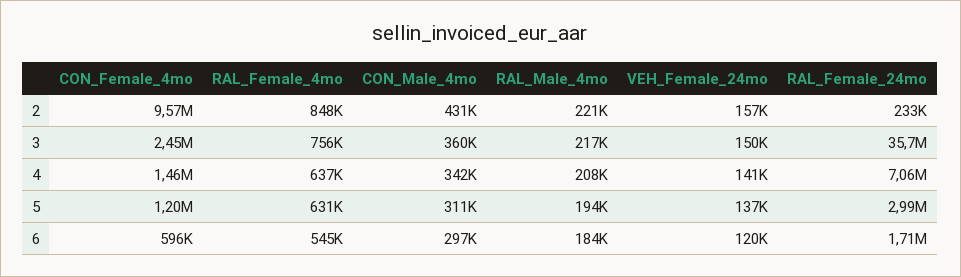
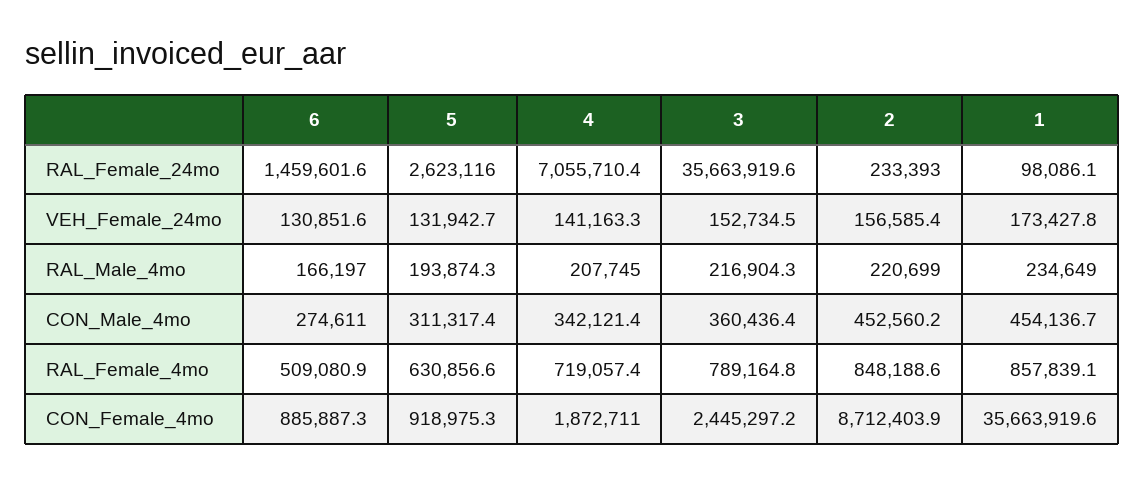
CON_Female_4mo, 2: 9570000 -> 8712403.9
CON_Male_4mo, 2: 431000 -> 452560.2
RAL_Female_4mo, 3: 756000 -> 789164.8
VEH_Female_24mo, 3: 150000 -> 152734.5
CON_Female_4mo, 4: 1460000 -> 1872711
RAL_Female_4mo, 4: 637000 -> 719057.4
CON_Female_4mo, 5: 1200000 -> 918975.3
VEH_Female_24mo, 5: 137000 -> 131942.7
RAL_Female_24mo, 5: 2990000 -> 2623116
CON_Female_4mo, 6: 596000 -> 885887.3
RAL_Female_4mo, 6: 545000 -> 509080.9
CON_Male_4mo, 6: 297000 -> 274611
RAL_Male_4mo, 6: 184000 -> 166197
VEH_Female_24mo, 6: 120000 -> 130851.6
RAL_Female_24mo, 6: 1710000 -> 1459601.6
RAL_Female_24mo, 1: none -> 98086.1
VEH_Female_24mo, 1: none -> 173427.8
RAL_Male_4mo, 1: none -> 234649
CON_Male_4mo, 1: none -> 454136.7
RAL_Female_4mo, 1: none -> 857839.1
CON_Female_4mo, 1: none -> 35663919.6

